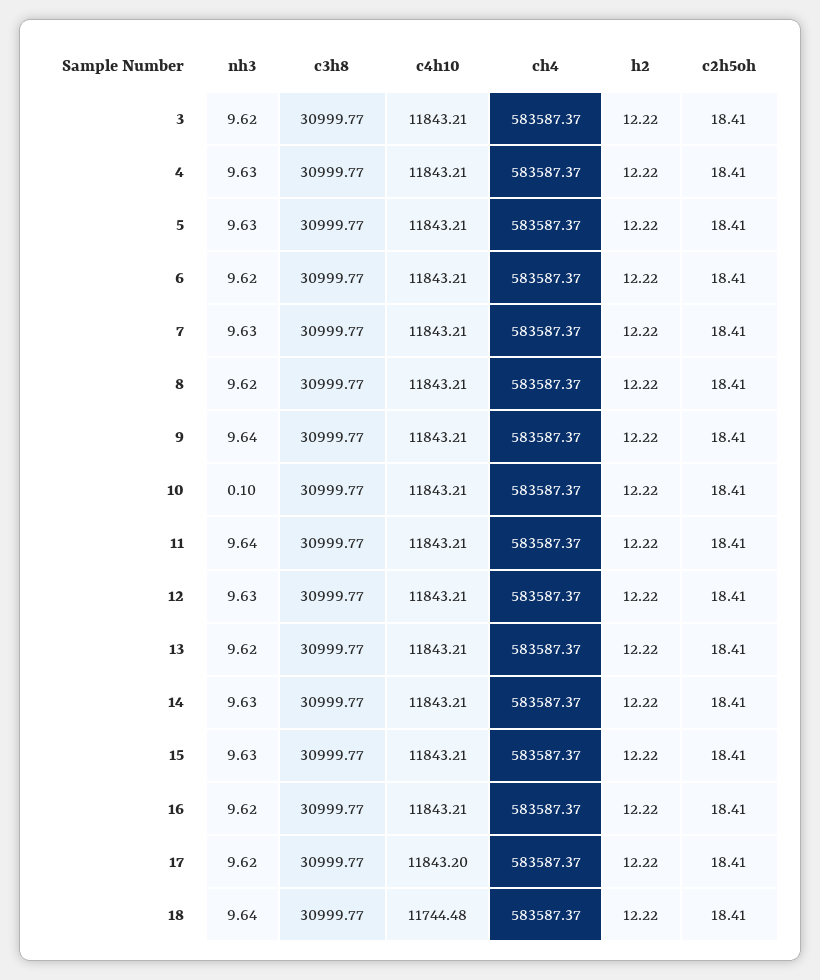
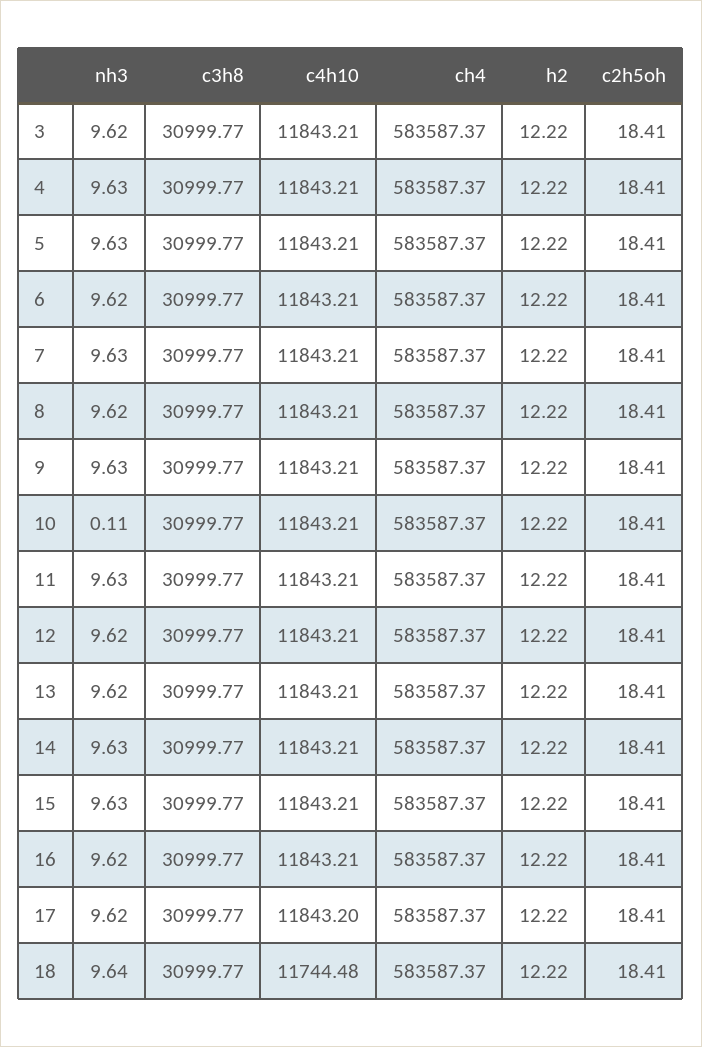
nh3, 9: 9.64 -> 9.63
nh3, 10: 0.1 -> 0.11
nh3, 11: 9.64 -> 9.63
nh3, 12: 9.63 -> 9.62

